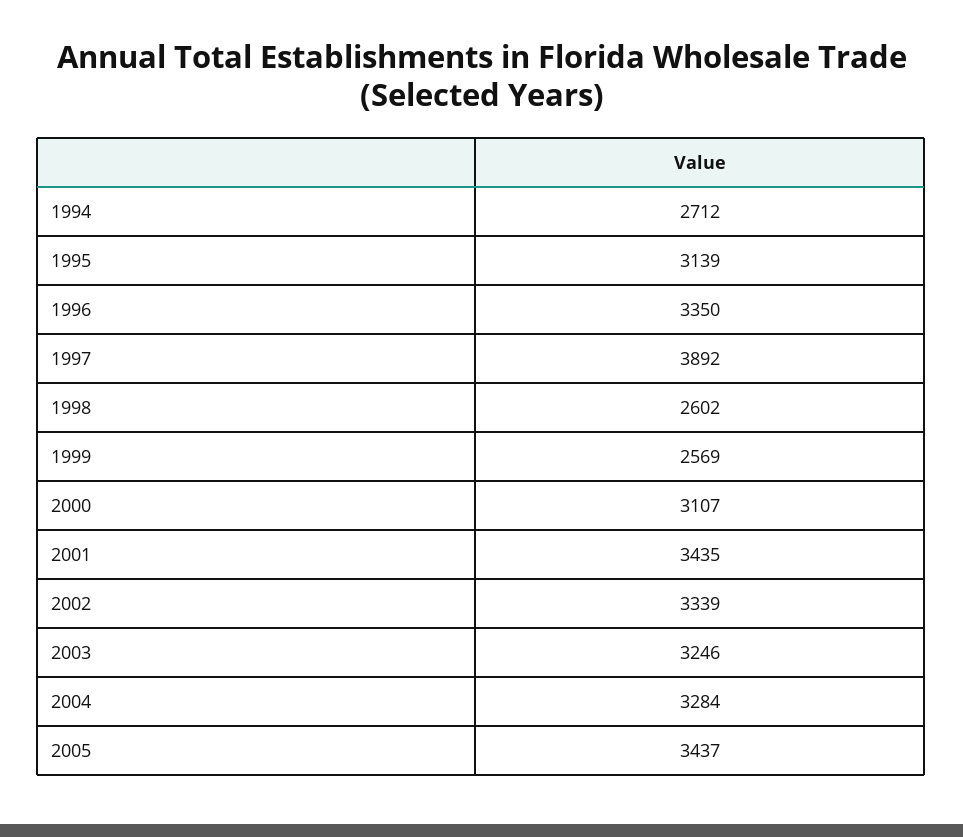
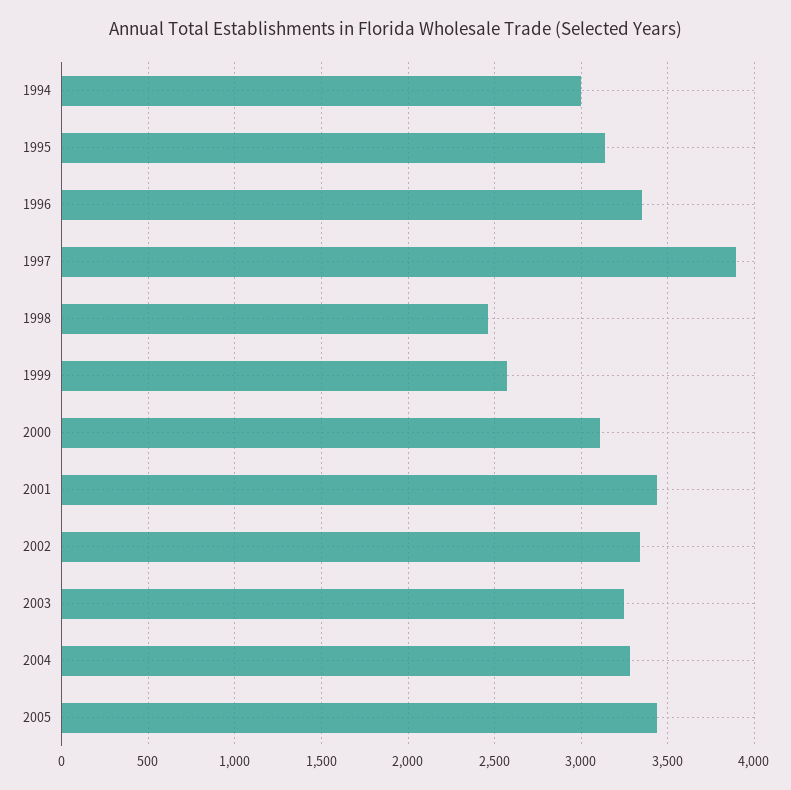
1994: 2712 -> 3000
1998: 2602 -> 2450

